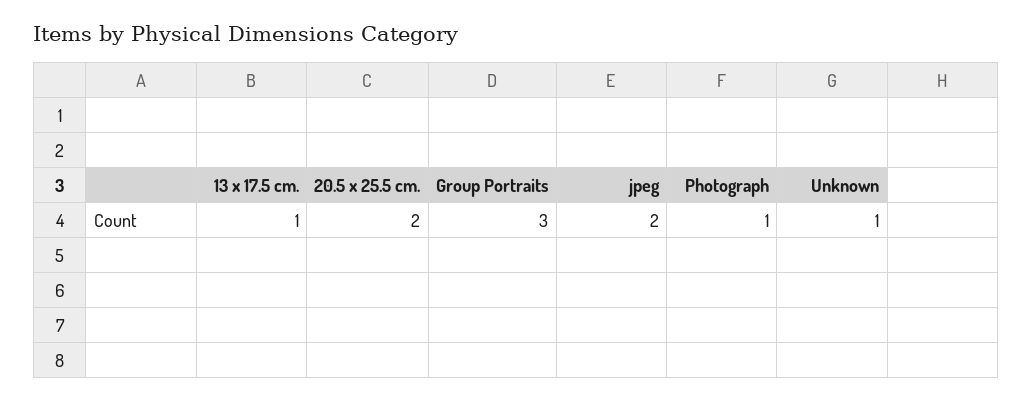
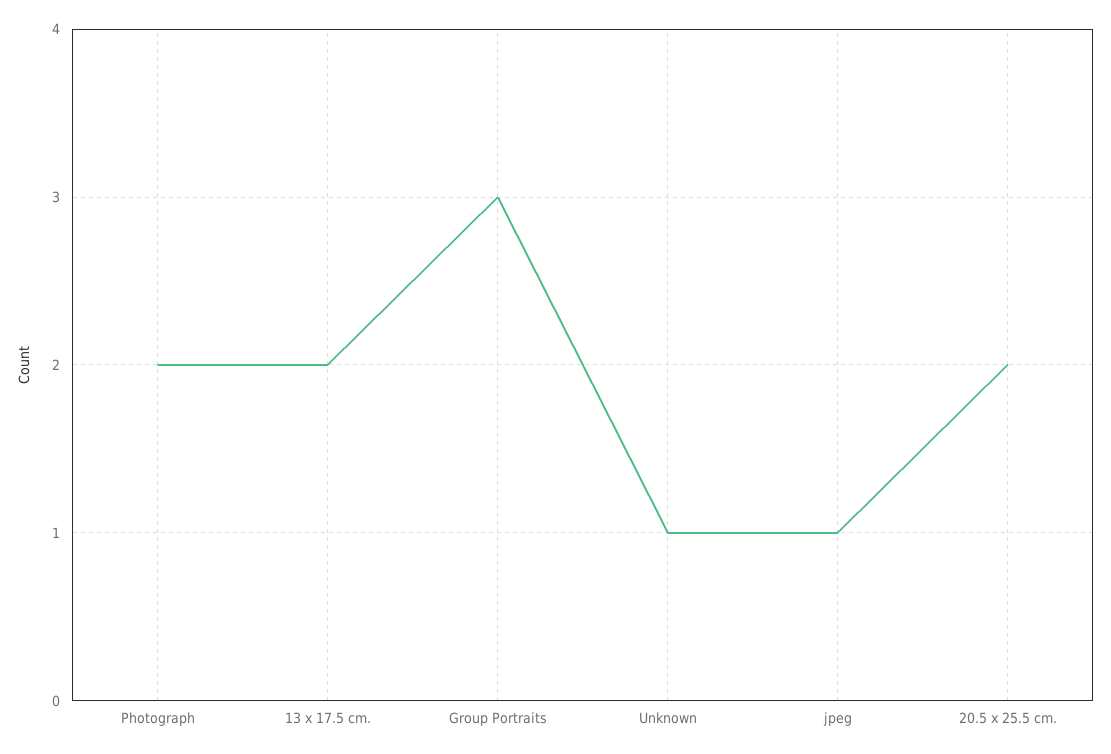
13 x 17.5 cm.: 1 -> 2
jpeg: 2 -> 1
Photograph: 1 -> 2

